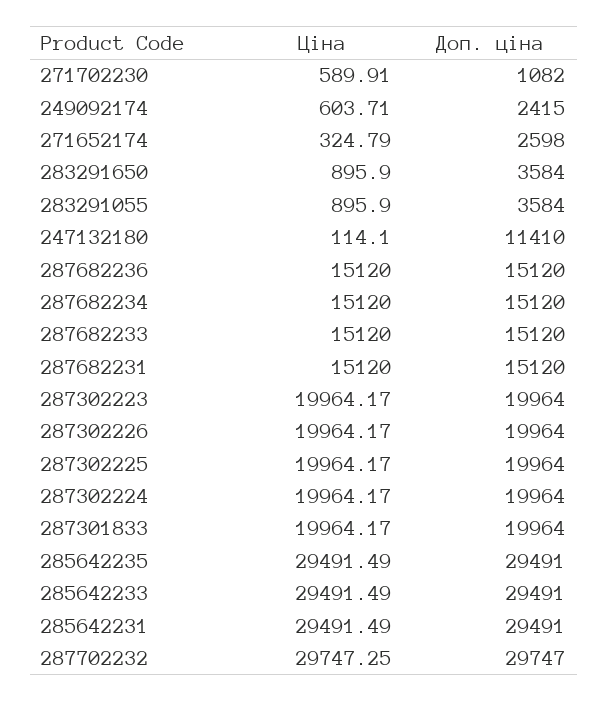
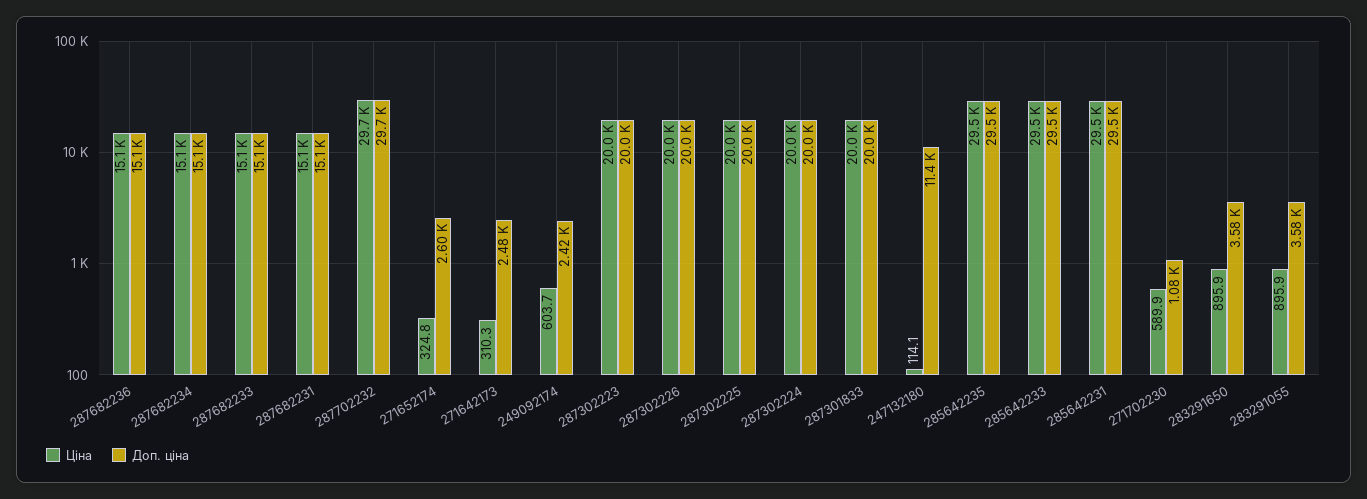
Ціна, 271642173: none -> 310.3
Доп. ціна, 271642173: none -> 2480

